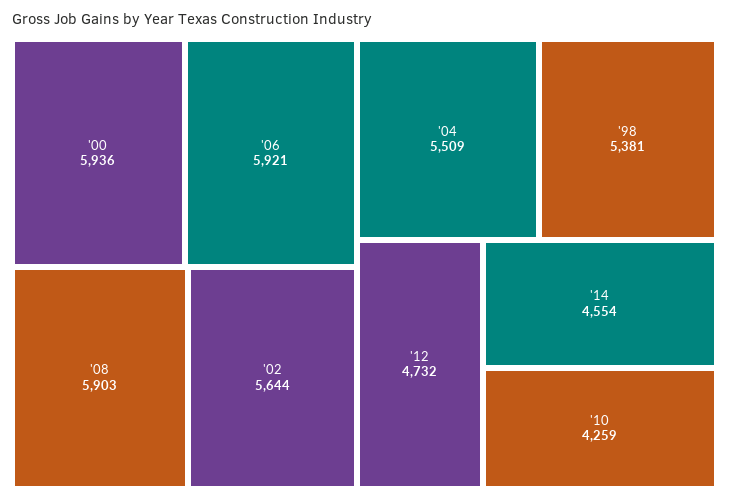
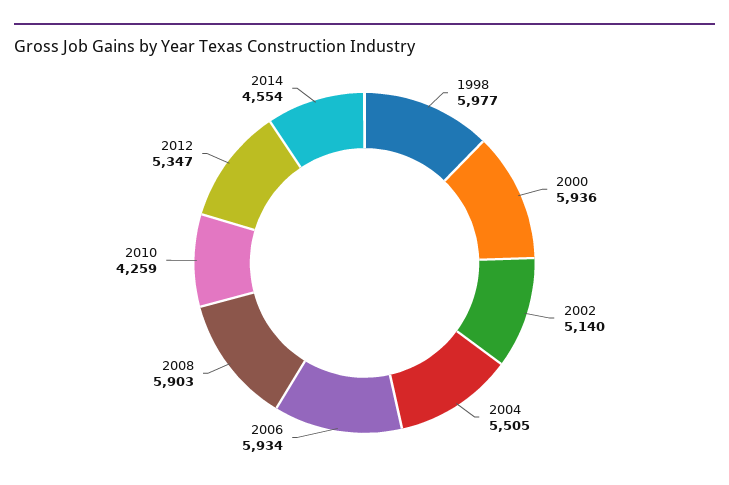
'06: 5921 -> 5934
'02: 5644 -> 5140
'04: 5509 -> 5505
'98: 5381 -> 5977
'12: 4732 -> 5347

